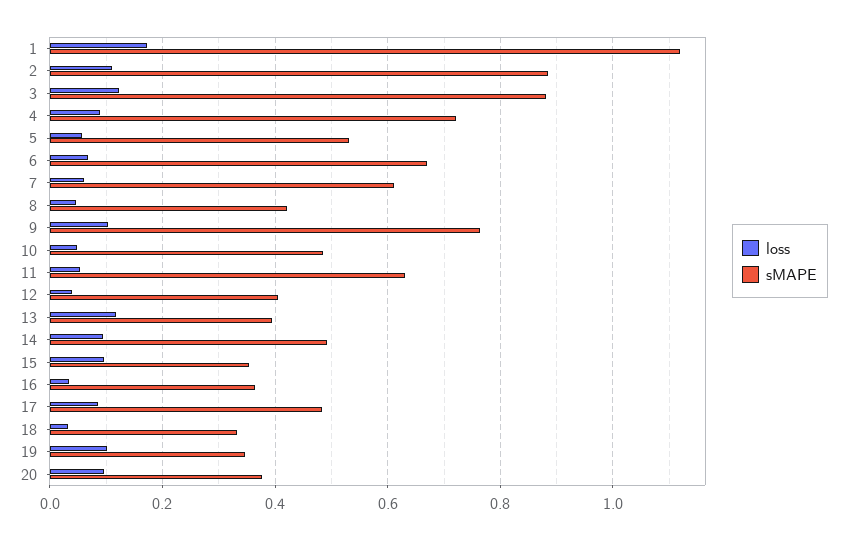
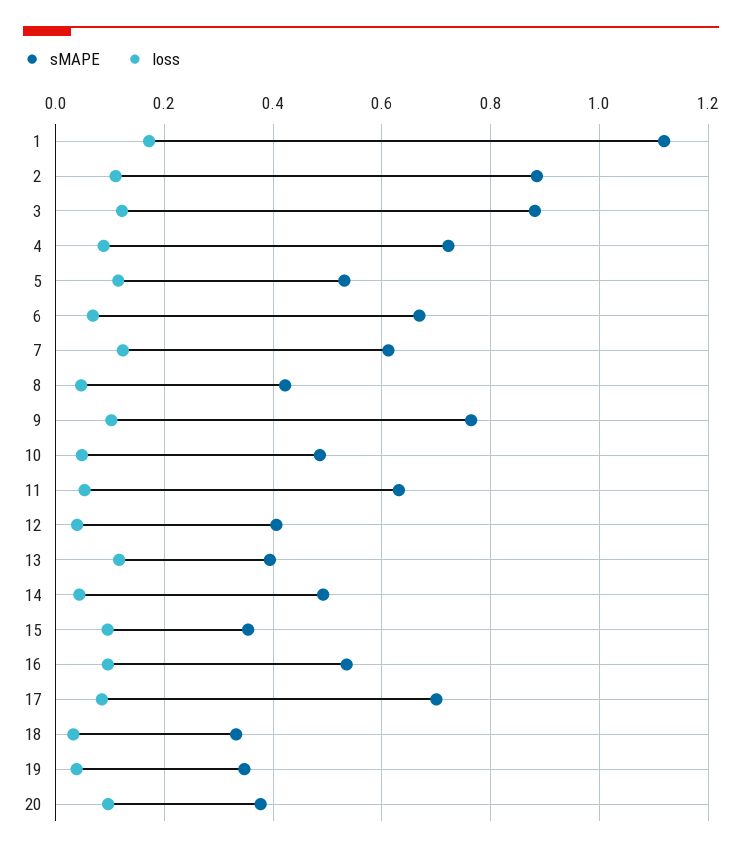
loss, 5: 0.06 -> 0.12
loss, 7: 0.06 -> 0.12
loss, 14: 0.1 -> 0.04
loss, 16: 0.04 -> 0.1
sMAPE, 16: 0.36 -> 0.54
sMAPE, 17: 0.48 -> 0.7
loss, 19: 0.1 -> 0.04

